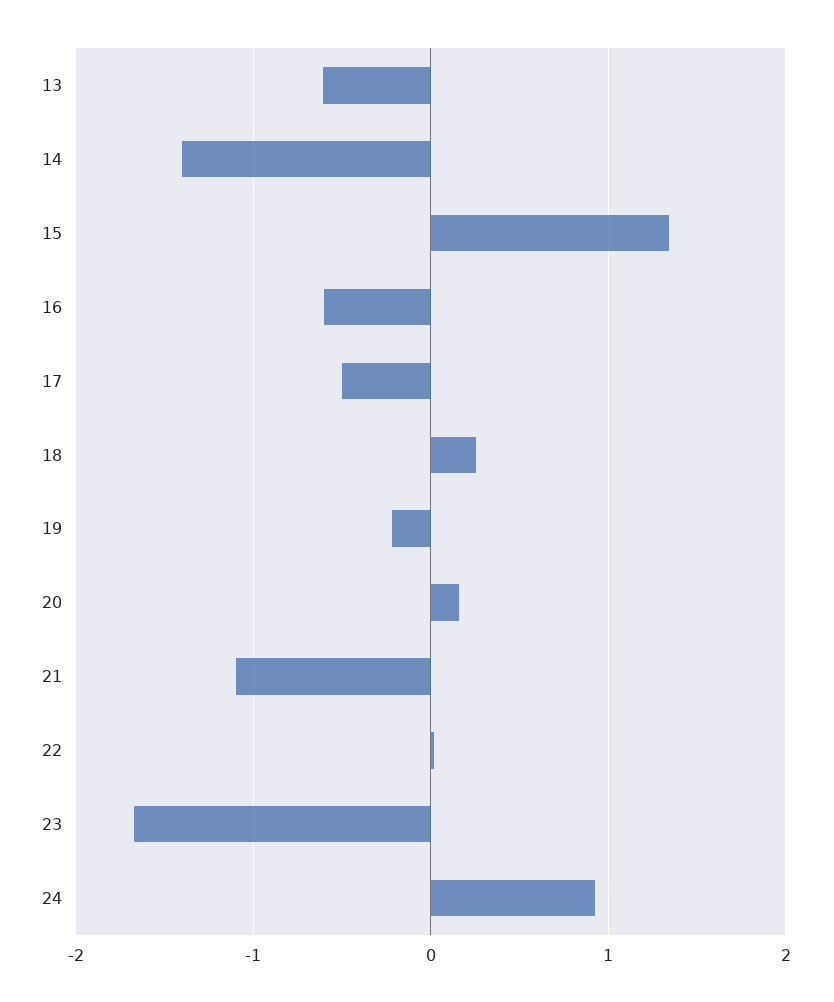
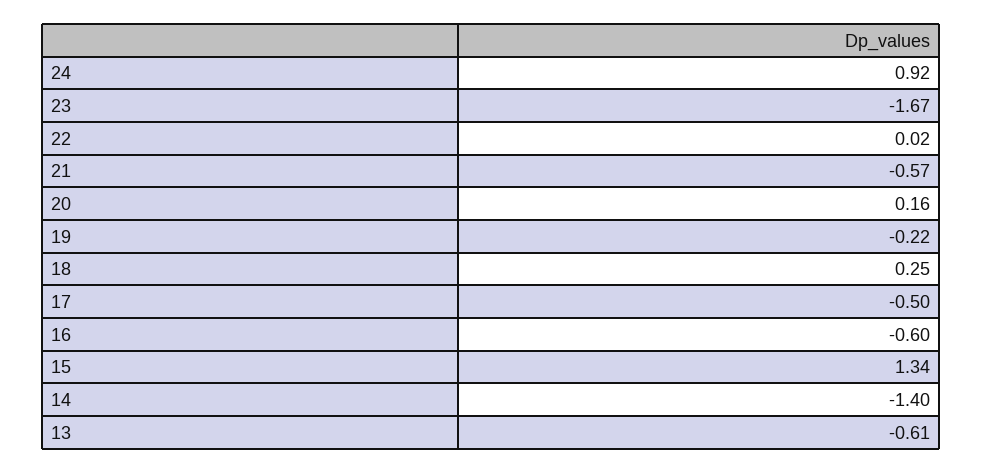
21: -1.1 -> -0.57

